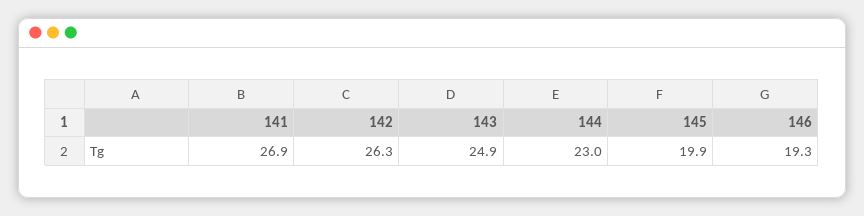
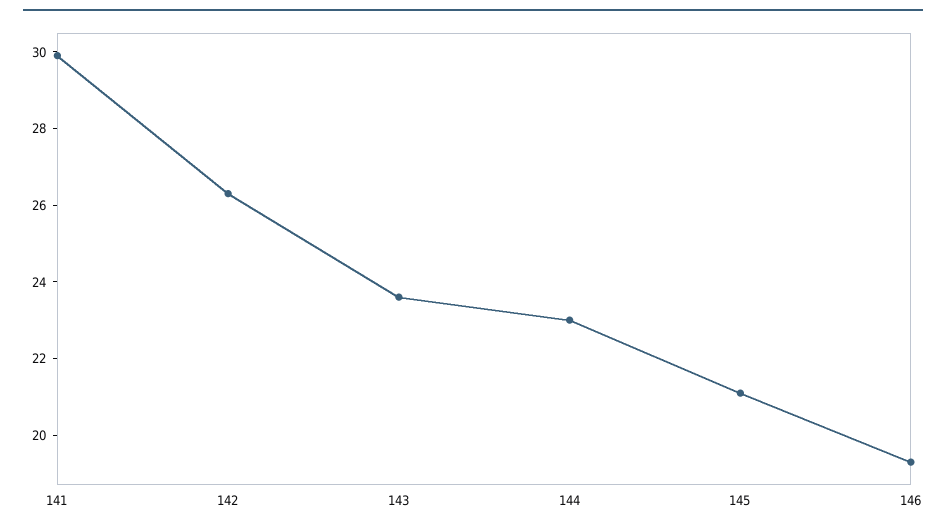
141: 26.9 -> 30
143: 24.9 -> 23.5
145: 19.9 -> 21

